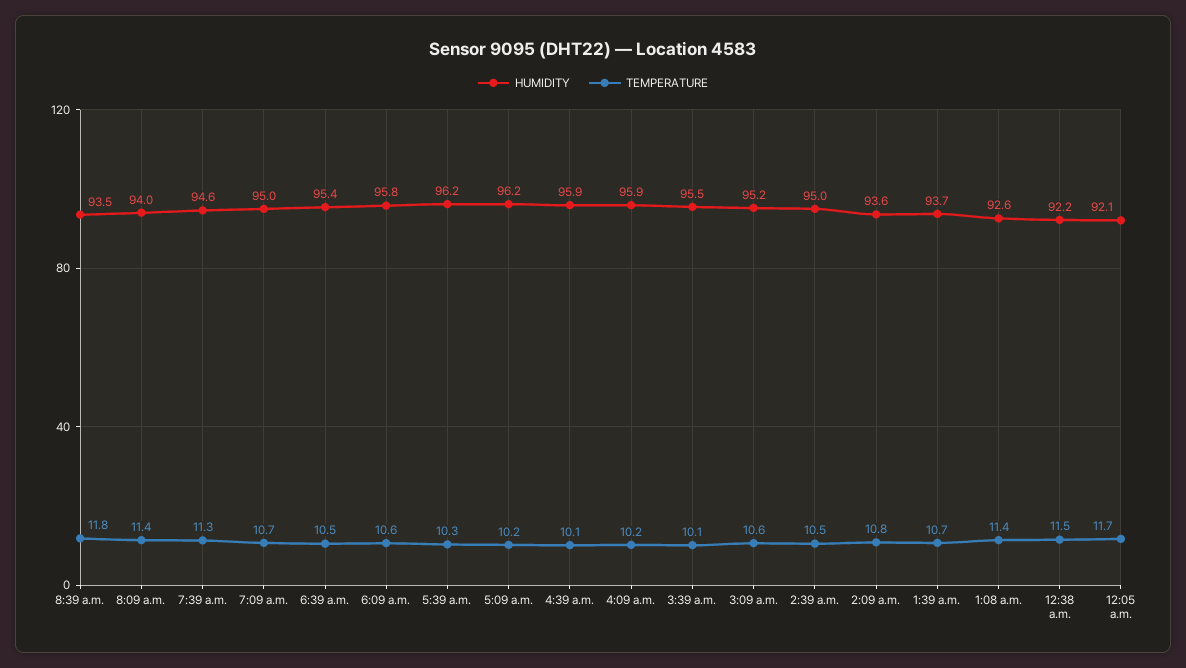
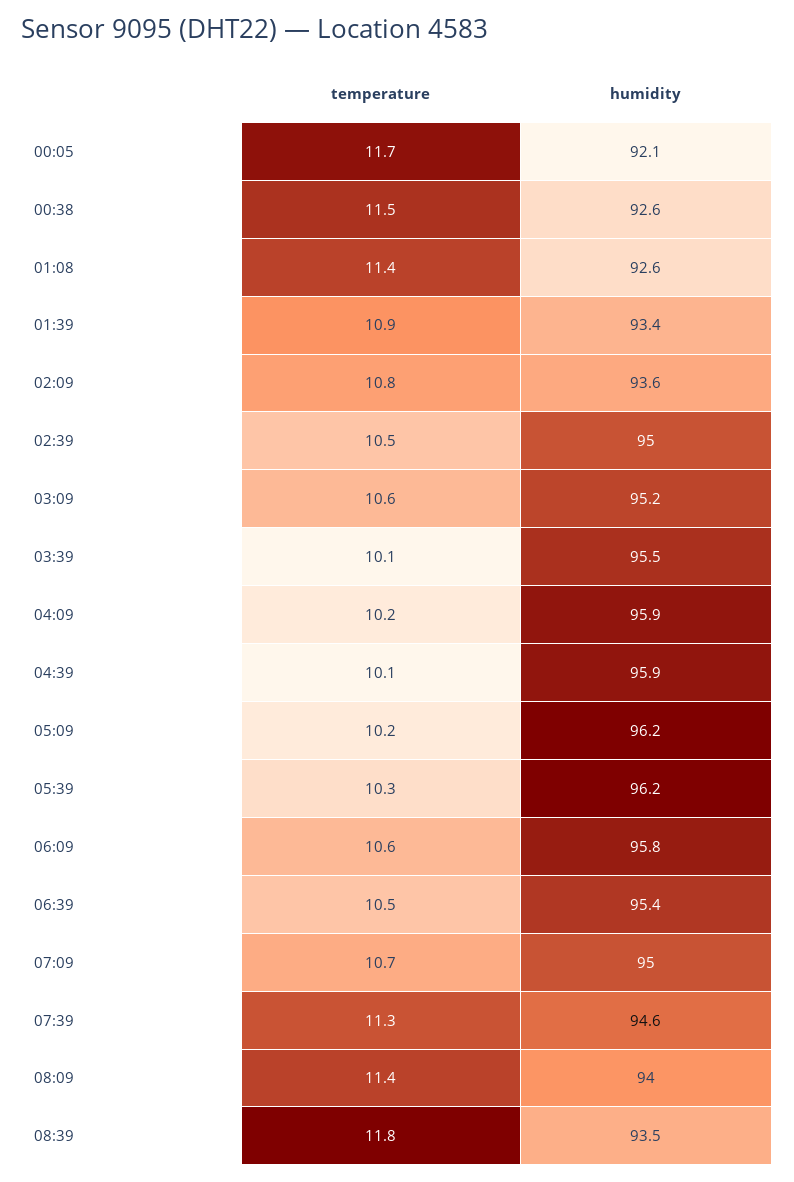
HUMIDITY, 1:39 a.m.: 93.7 -> 93.4
TEMPERATURE, 1:39 a.m.: 10.7 -> 10.9
HUMIDITY, 12:38 a.m.: 92.2 -> 92.6

